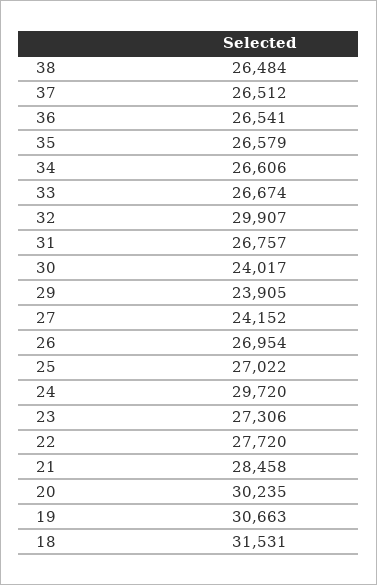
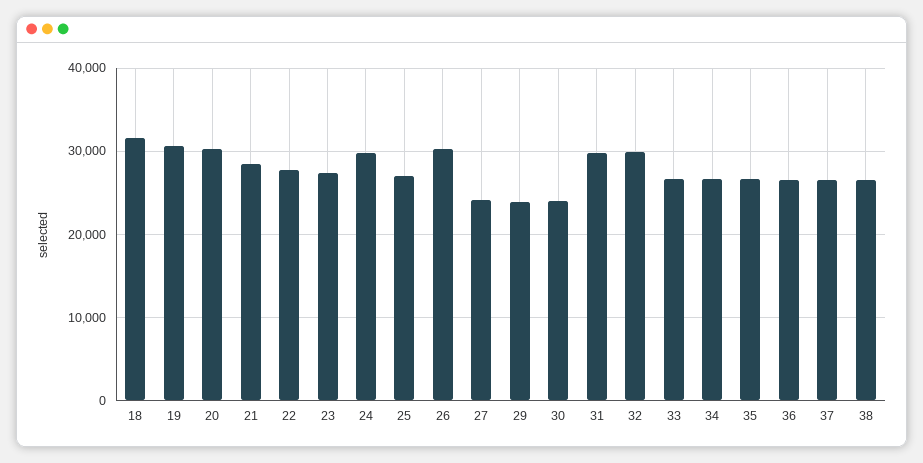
31: 26757 -> 30000
26: 26954 -> 30000

